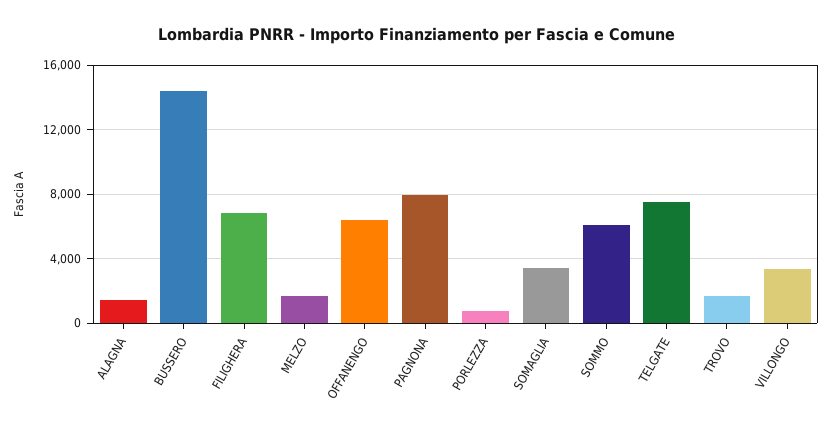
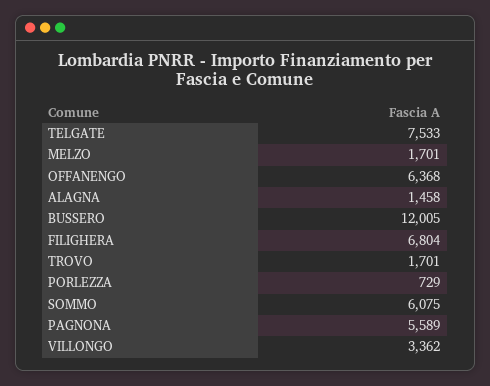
BUSSERO: 14500 -> 12005
PAGNONA: 8000 -> 5589
SOMAGLIA: 3500 -> none

